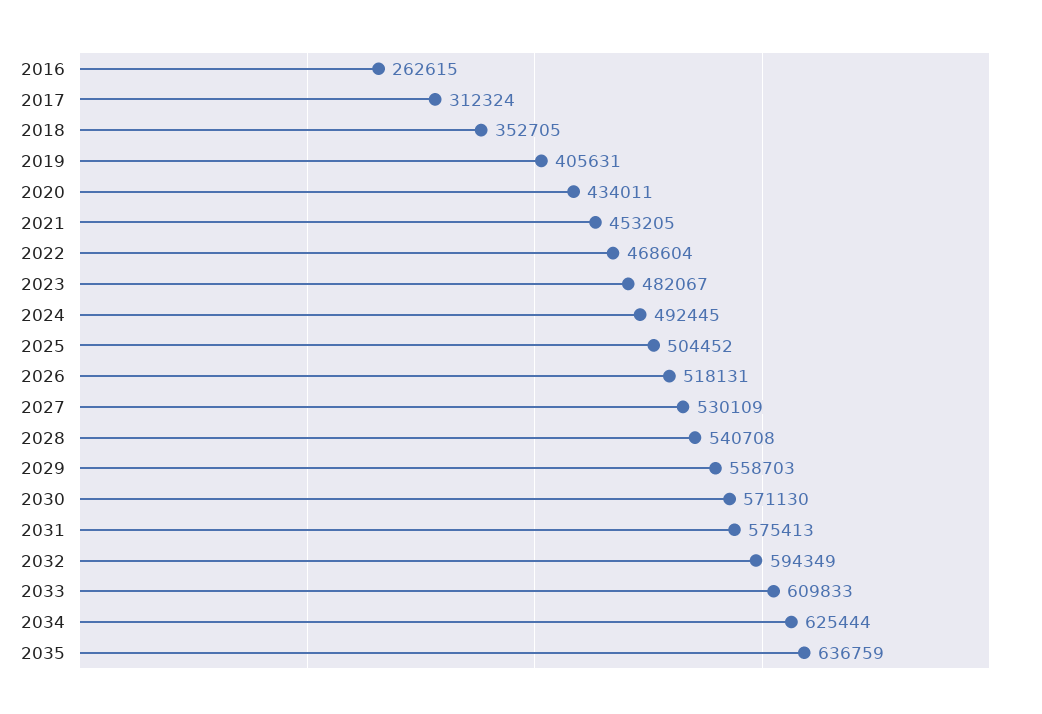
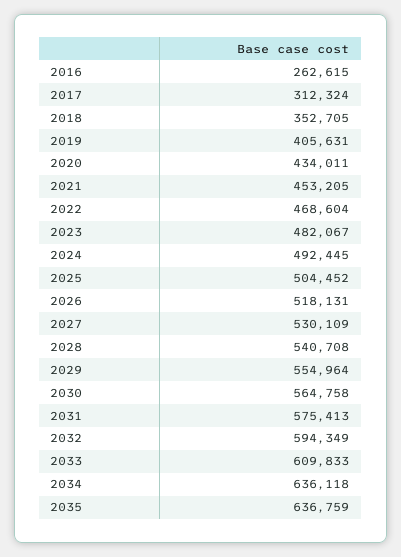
2029: 558703 -> 554964
2030: 571130 -> 564758
2034: 625444 -> 636118

